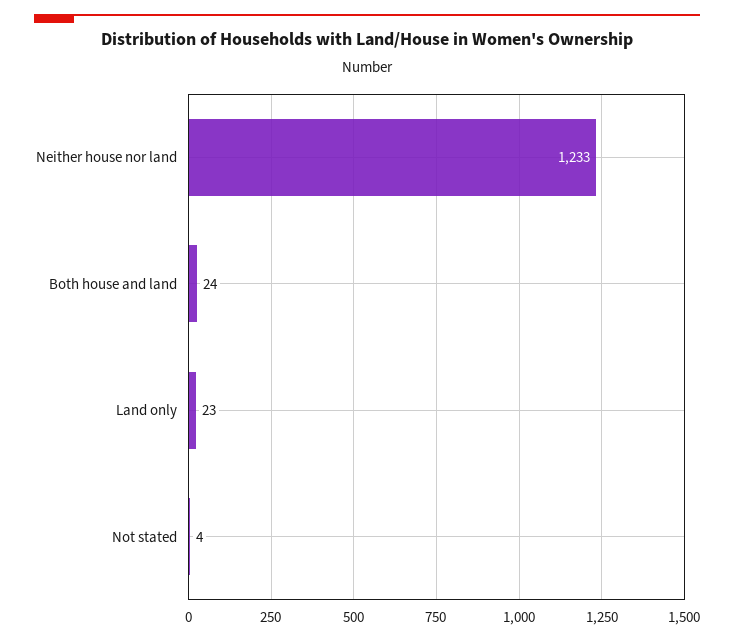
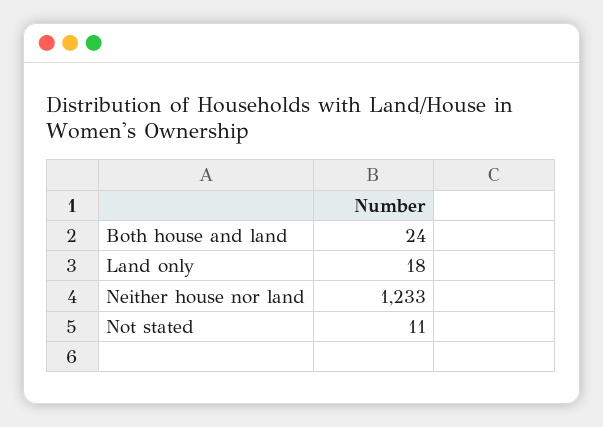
Land only: 23 -> 18
Not stated: 4 -> 11

